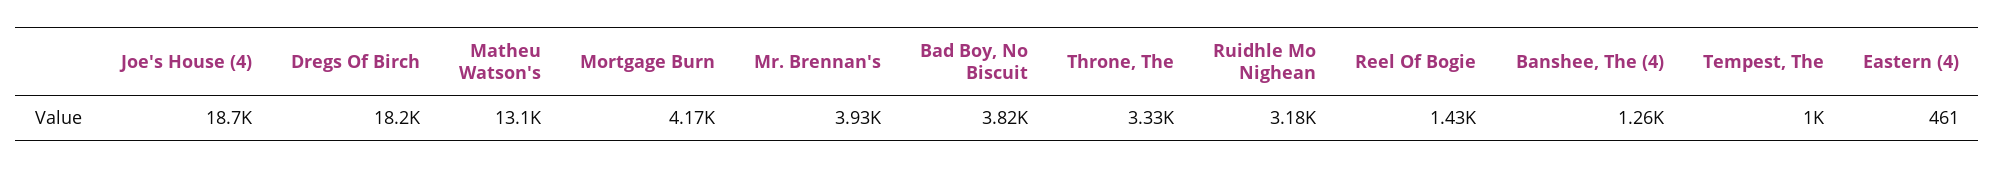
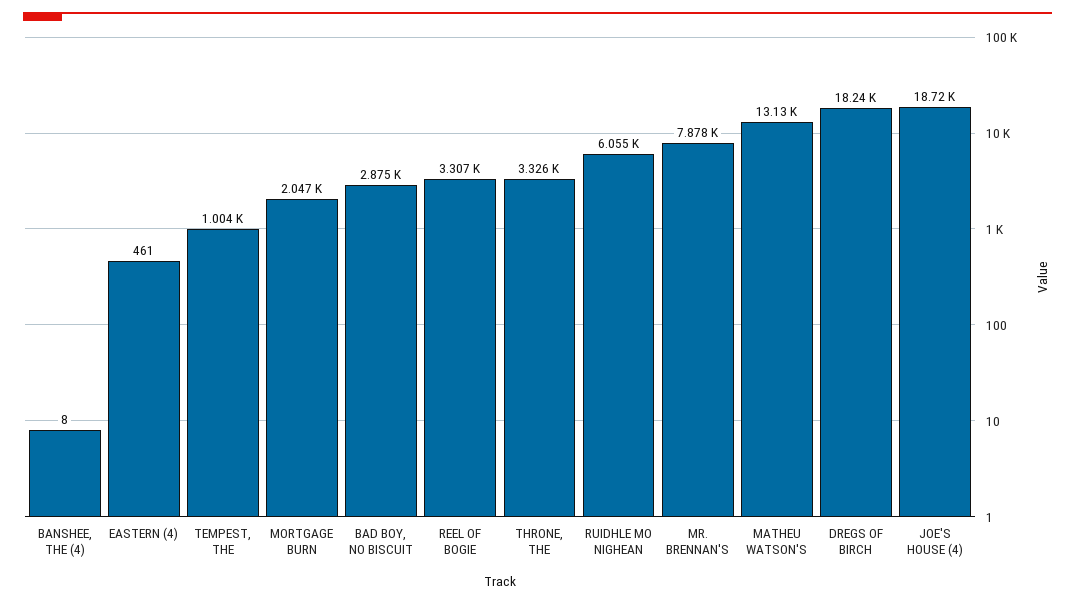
Mortgage Burn: 4170 -> 2047
Mr. Brennan's: 3930 -> 7878
Bad Boy, No Biscuit: 3820 -> 2875
Ruidhle Mo Nighean: 3180 -> 6055
Reel Of Bogie: 1430 -> 3307
Banshee, The (4): 1260 -> 8

